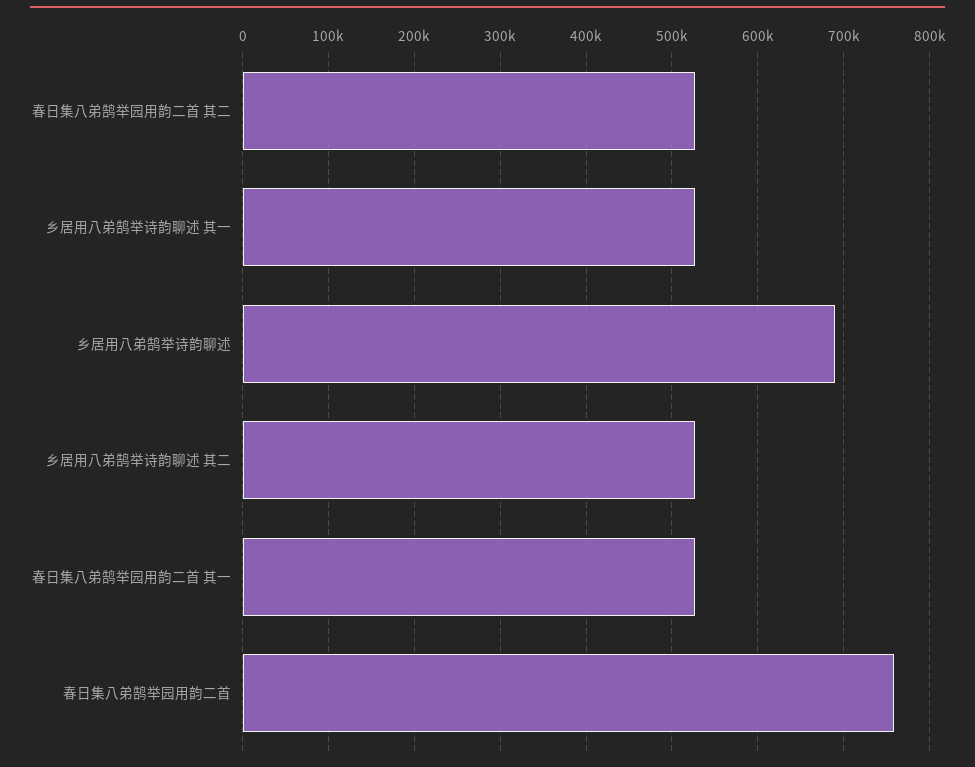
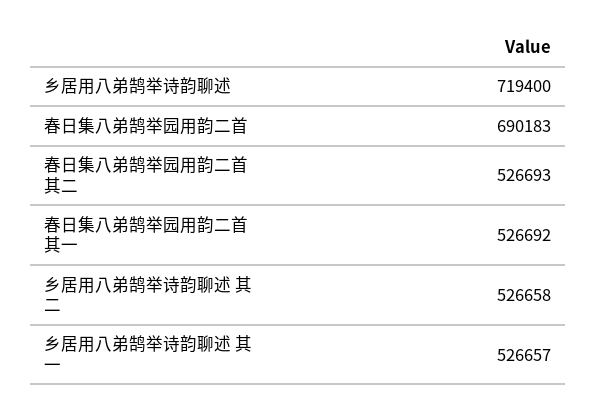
乡居用八弟鹄举诗韵聊述: 690000 -> 719400
春日集八弟鹄举园用韵二首: 760000 -> 690183

